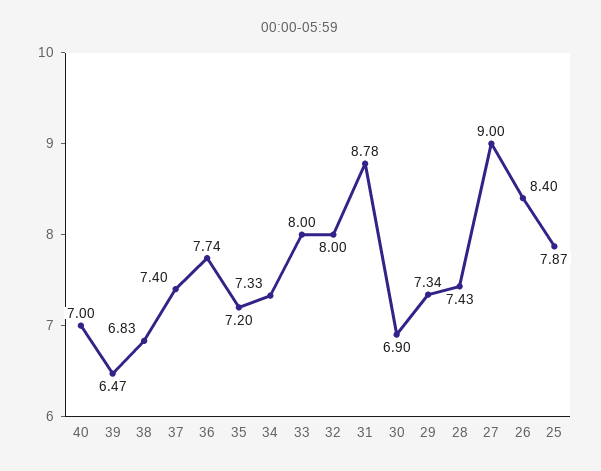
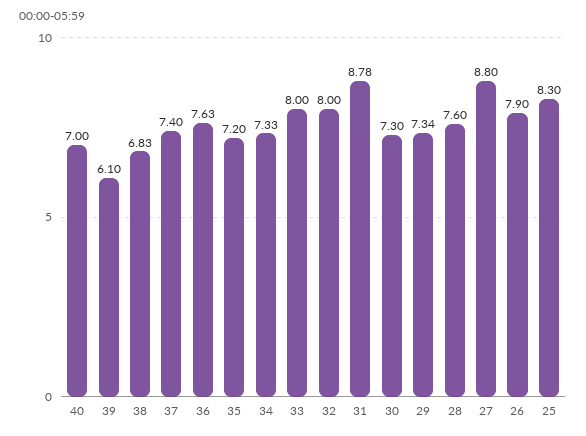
39: 6.47 -> 6.1
36: 7.74 -> 7.63
30: 6.9 -> 7.3
28: 7.43 -> 7.6
27: 9 -> 8.8
26: 8.4 -> 7.9
25: 7.87 -> 8.3

